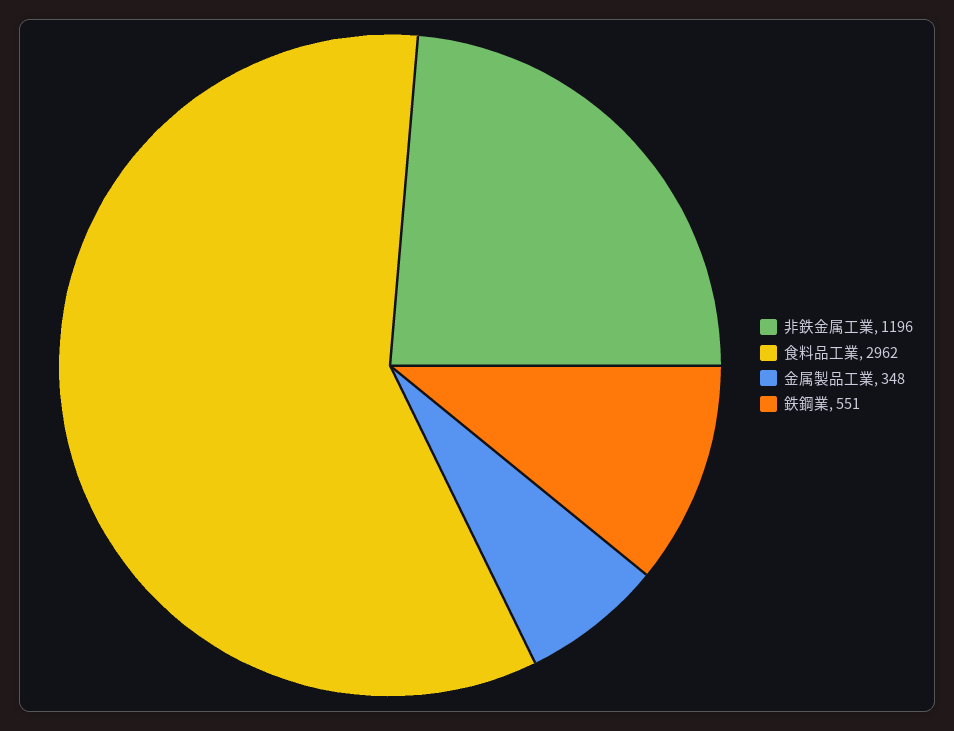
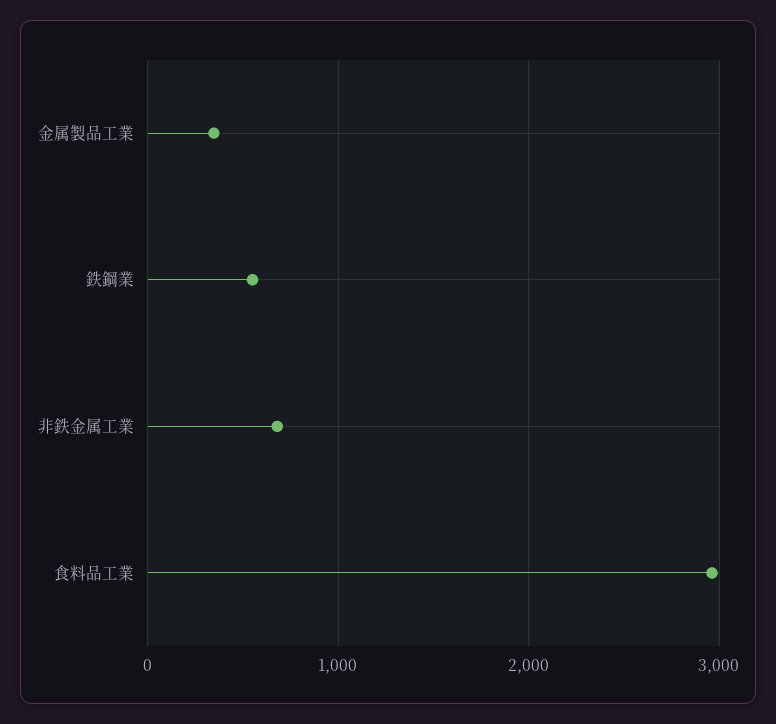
非鉄金属工業: 1196 -> 700

